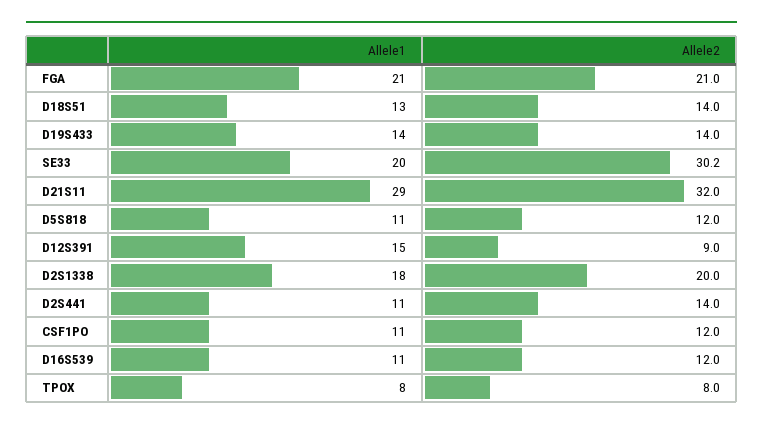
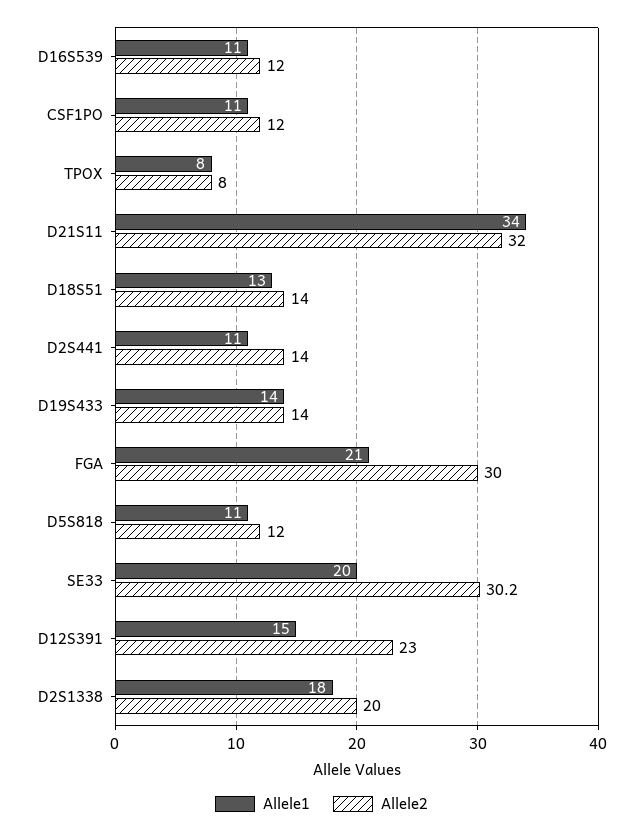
Allele2, FGA: 21 -> 30
Allele1, D21S11: 29 -> 34
Allele2, D12S391: 9 -> 23

